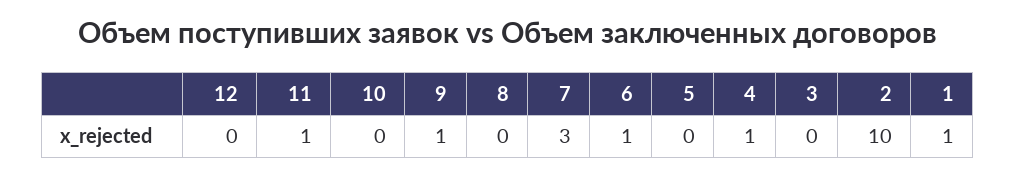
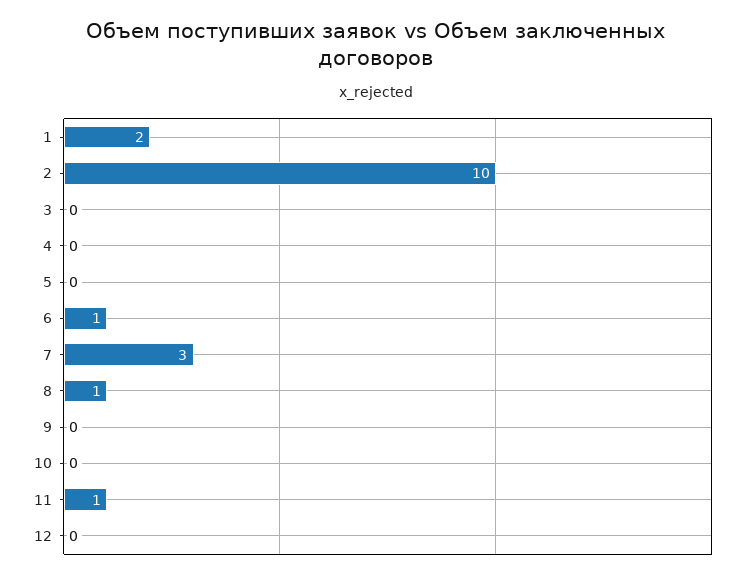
9: 1 -> 0
8: 0 -> 1
4: 1 -> 0
1: 1 -> 2

